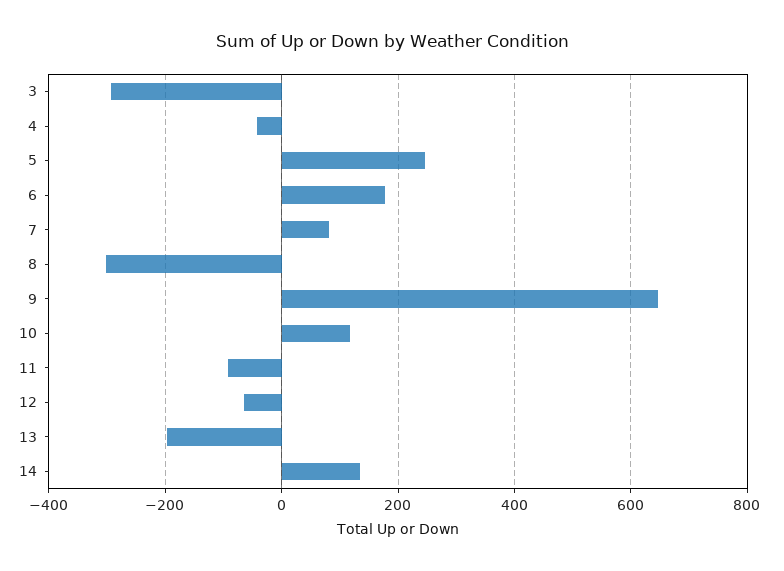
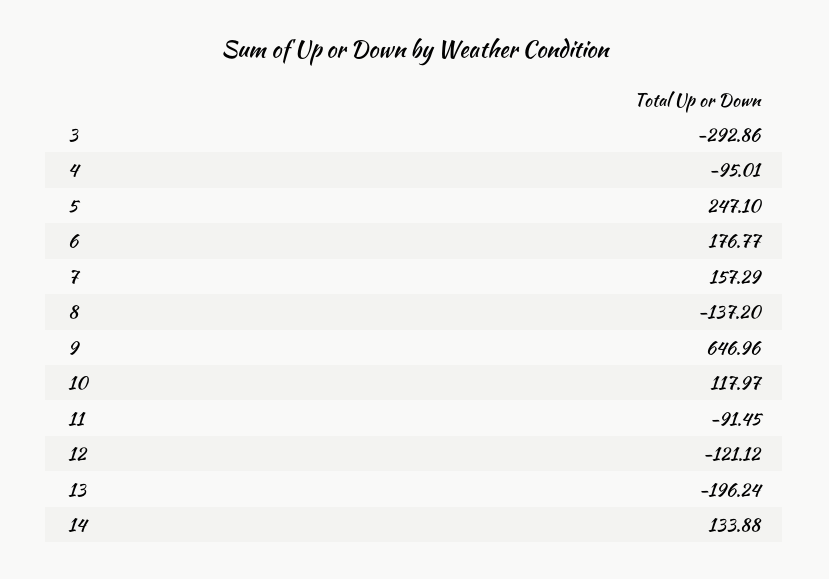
4: -40 -> -95.01
7: 80 -> 157.29
8: -300 -> -137.2
12: -60 -> -121.12

